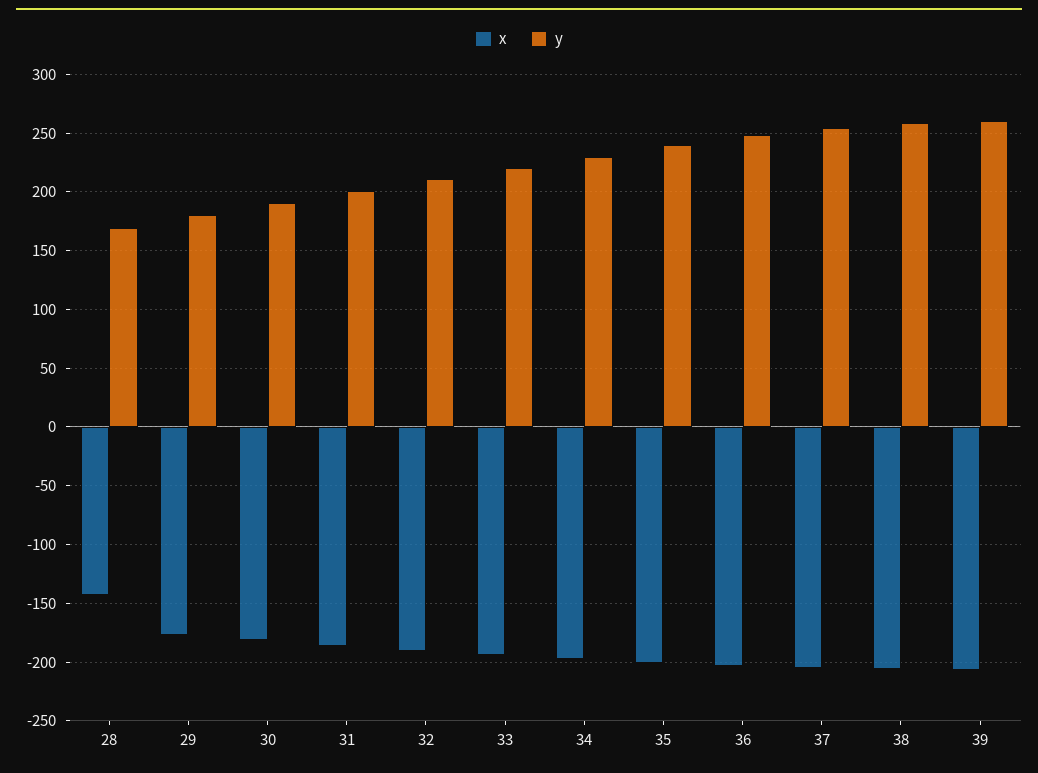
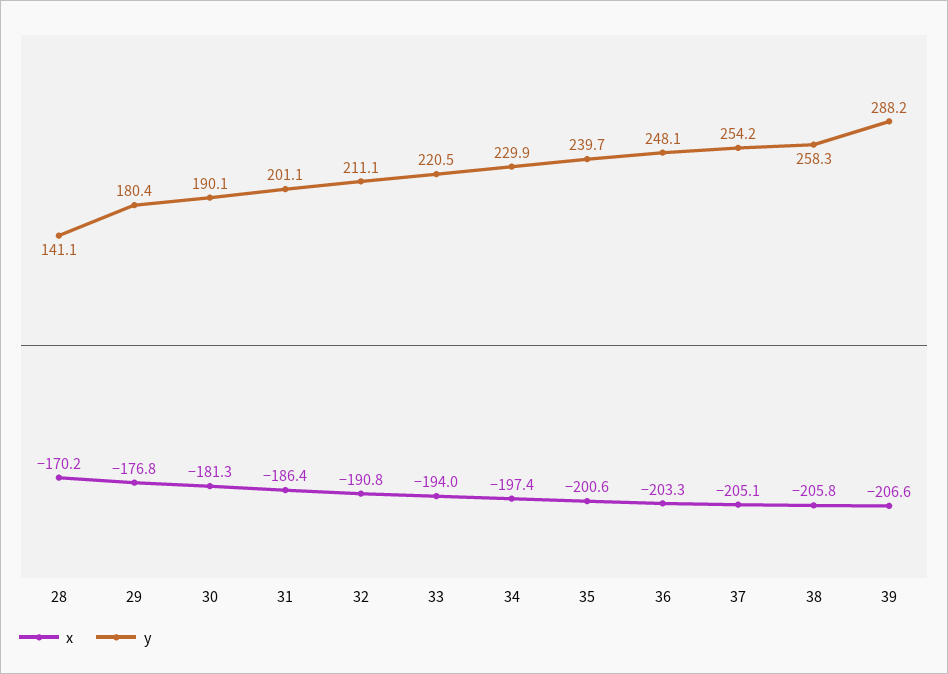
x, 28: -140 -> -170.2
y, 28: 170 -> 141.1
y, 39: 260 -> 288.2

